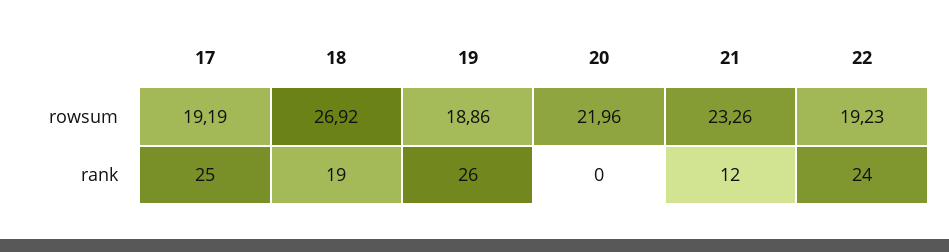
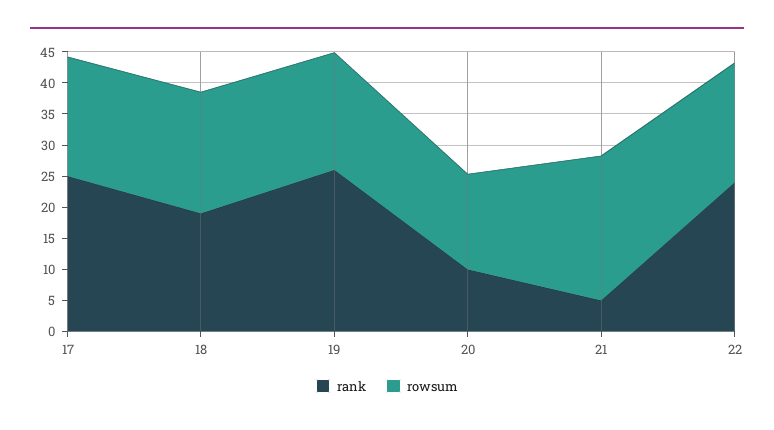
rowsum, 18: 26.92 -> 20
rowsum, 20: 21.96 -> 15
rank, 20: 0 -> 10
rank, 21: 12 -> 5

